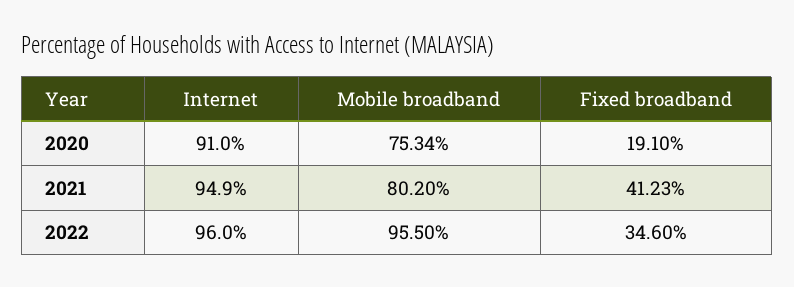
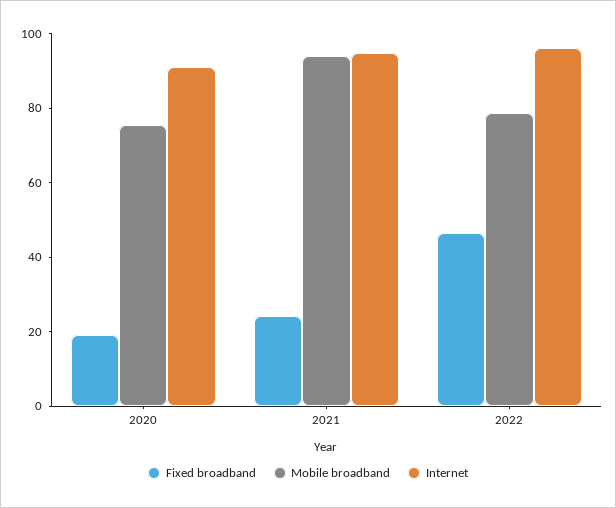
Mobile broadband, 2021: 80.2 -> 95
Fixed broadband, 2021: 41.23 -> 25
Mobile broadband, 2022: 95.5 -> 80
Fixed broadband, 2022: 34.6 -> 45

